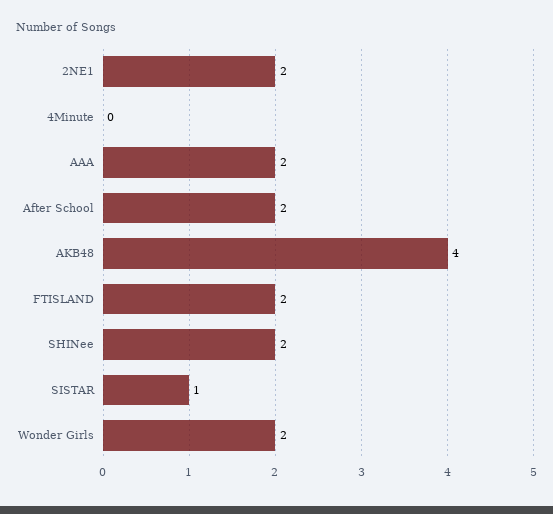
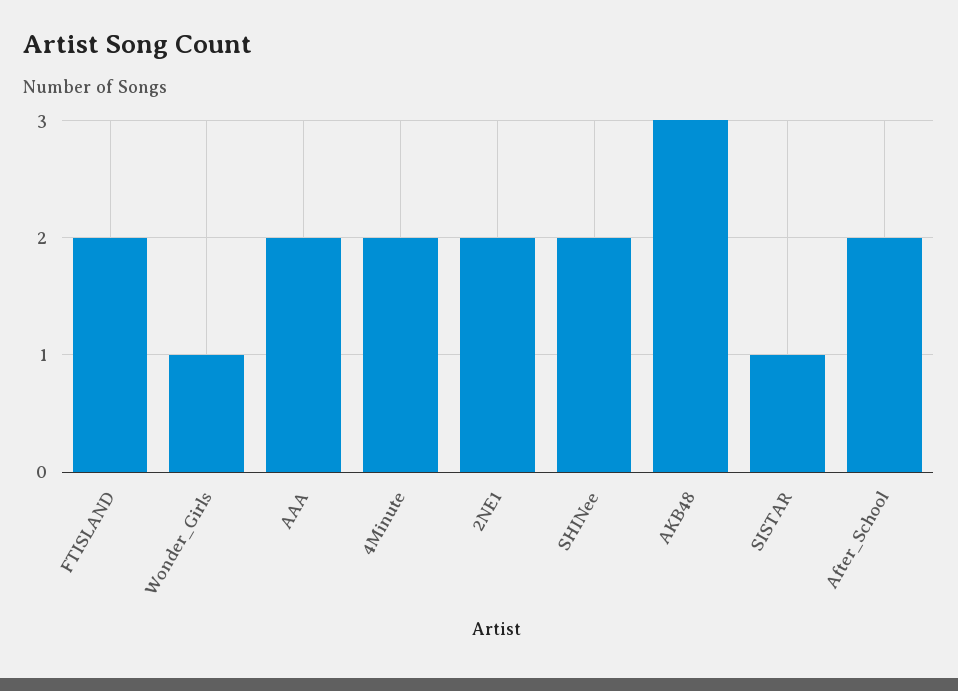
4Minute: 0 -> 2
AKB48: 4 -> 3
Wonder Girls: 2 -> 1

